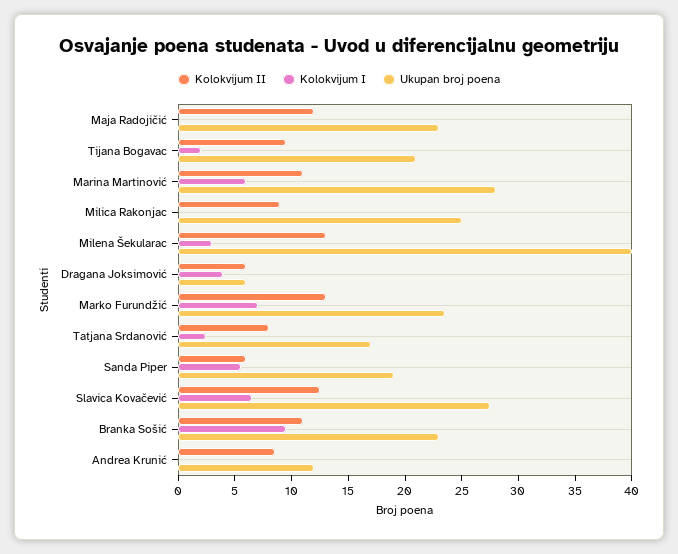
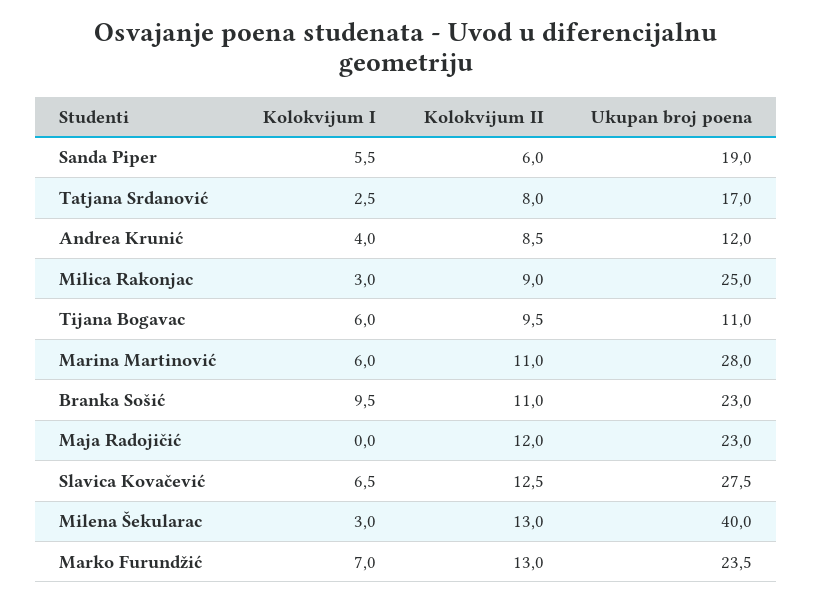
Kolokvijum I, Tijana Bogavac: 2 -> 6
Ukupan broj poena, Tijana Bogavac: 21 -> 11
Kolokvijum I, Milica Rakonjac: 0 -> 3
Kolokvijum II, Dragana Joksimović: 6 -> none
Kolokvijum I, Dragana Joksimović: 4 -> none
Ukupan broj poena, Dragana Joksimović: 6 -> none
Kolokvijum I, Andrea Krunić: 0 -> 4

